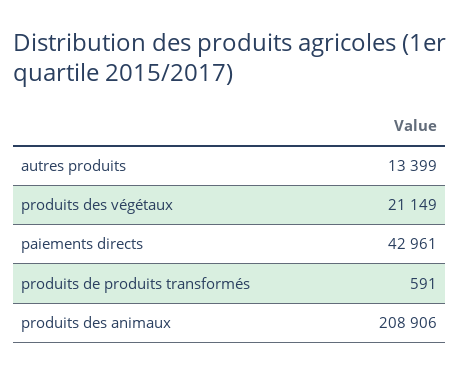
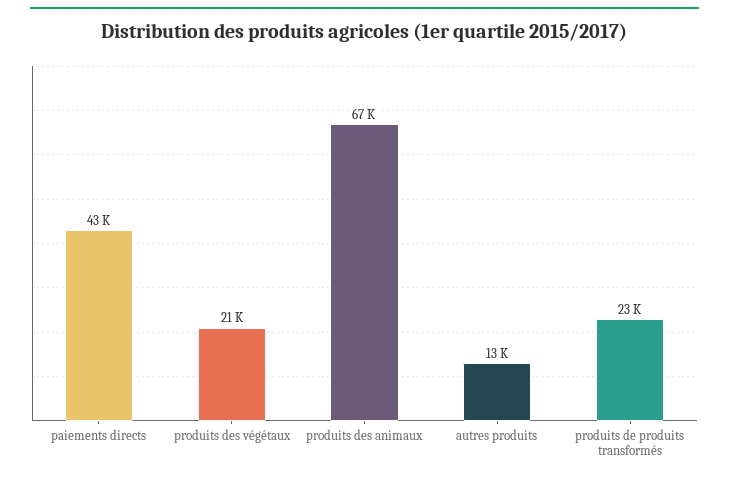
produits de produits transformés: 591 -> 23000
produits des animaux: 208906 -> 67000

